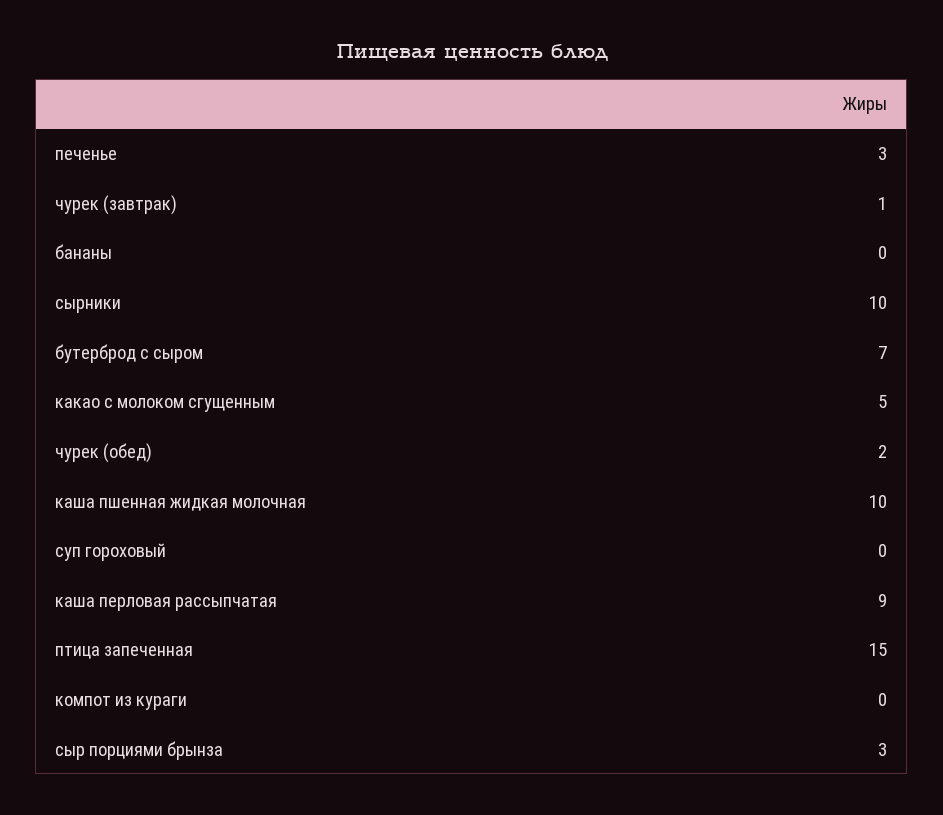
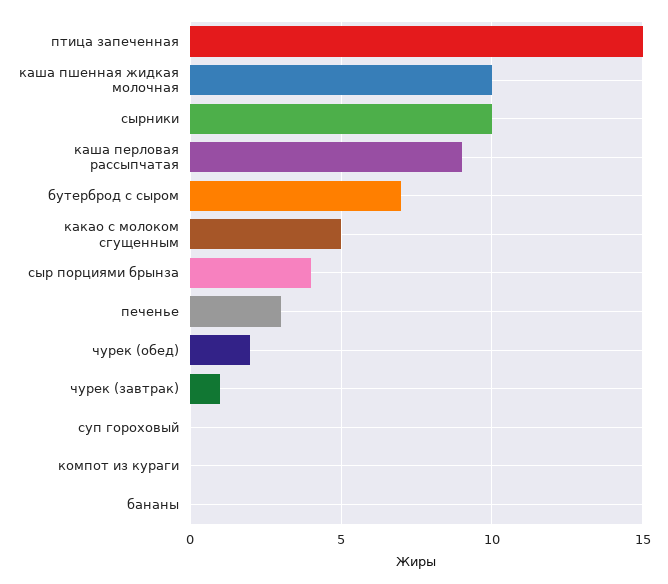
сыр порциями брынза: 3 -> 4

